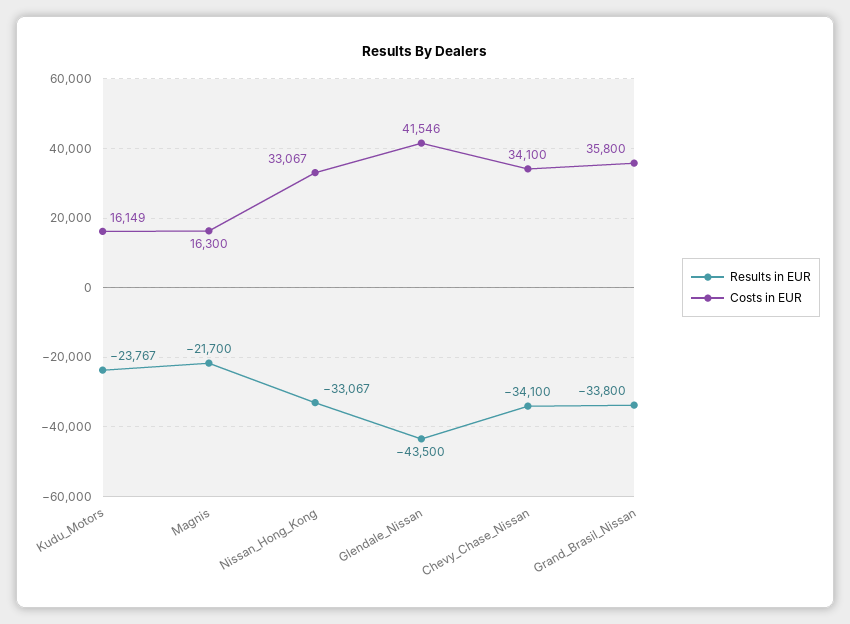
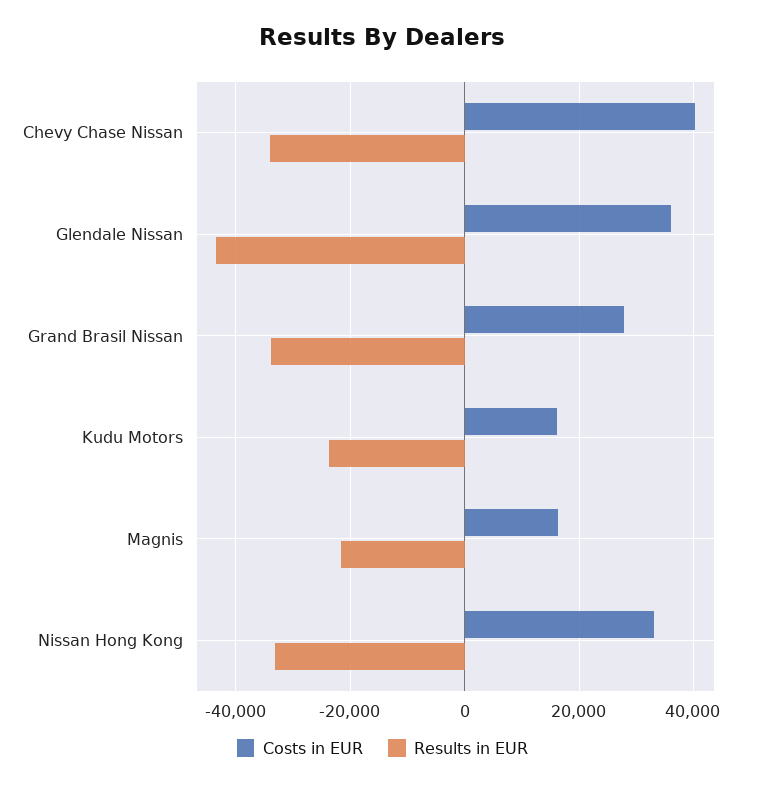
Costs in EUR, Glendale_Nissan: 41546 -> 36000
Costs in EUR, Chevy_Chase_Nissan: 34100 -> 40000
Costs in EUR, Grand_Brasil_Nissan: 35800 -> 28000

